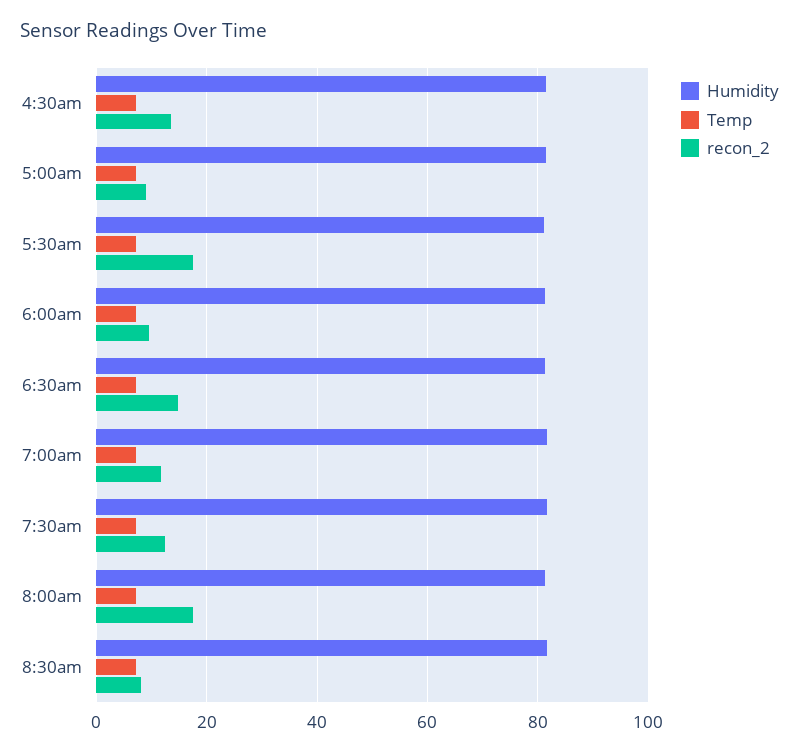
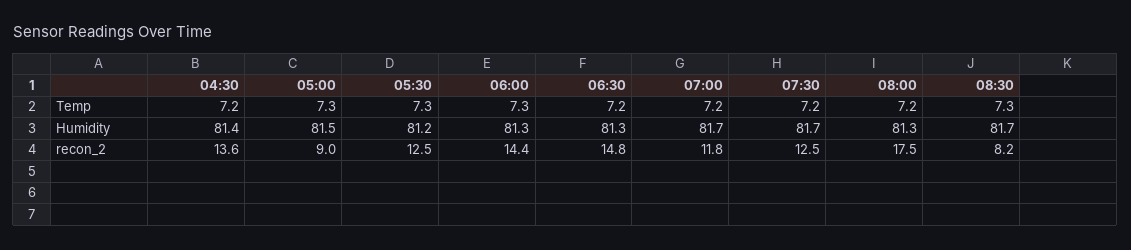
recon_2, 5:30am: 18 -> 12.5
recon_2, 6:00am: 10 -> 14.4

